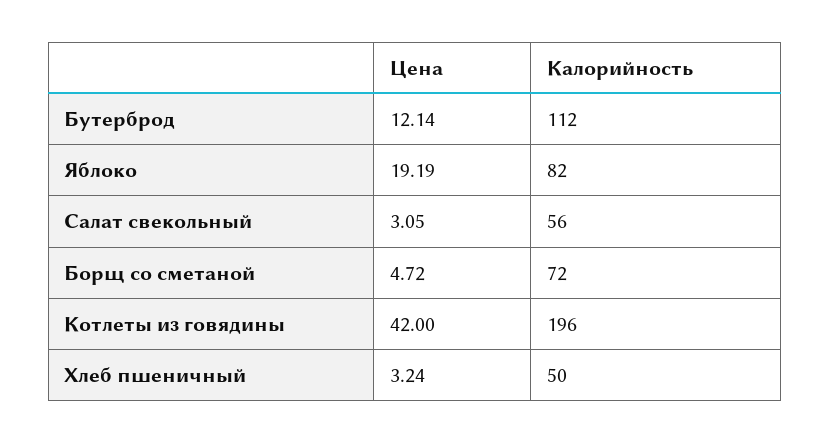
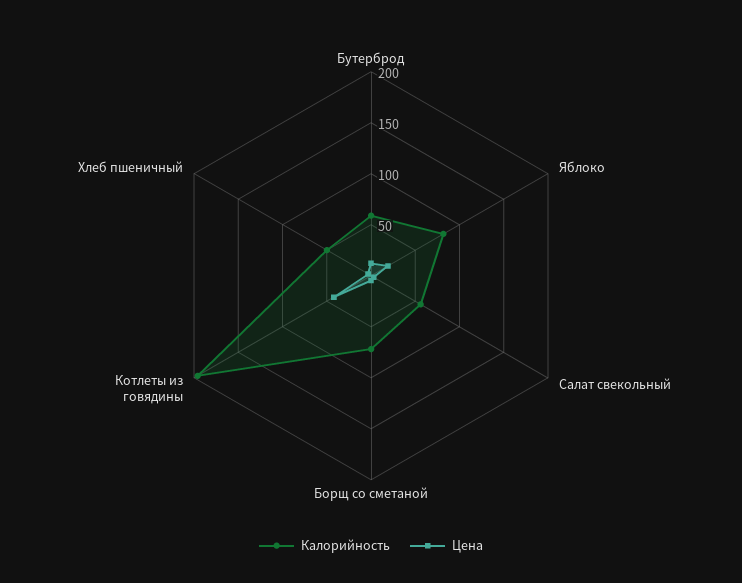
Калорийность, Бутерброд: 112 -> 60

